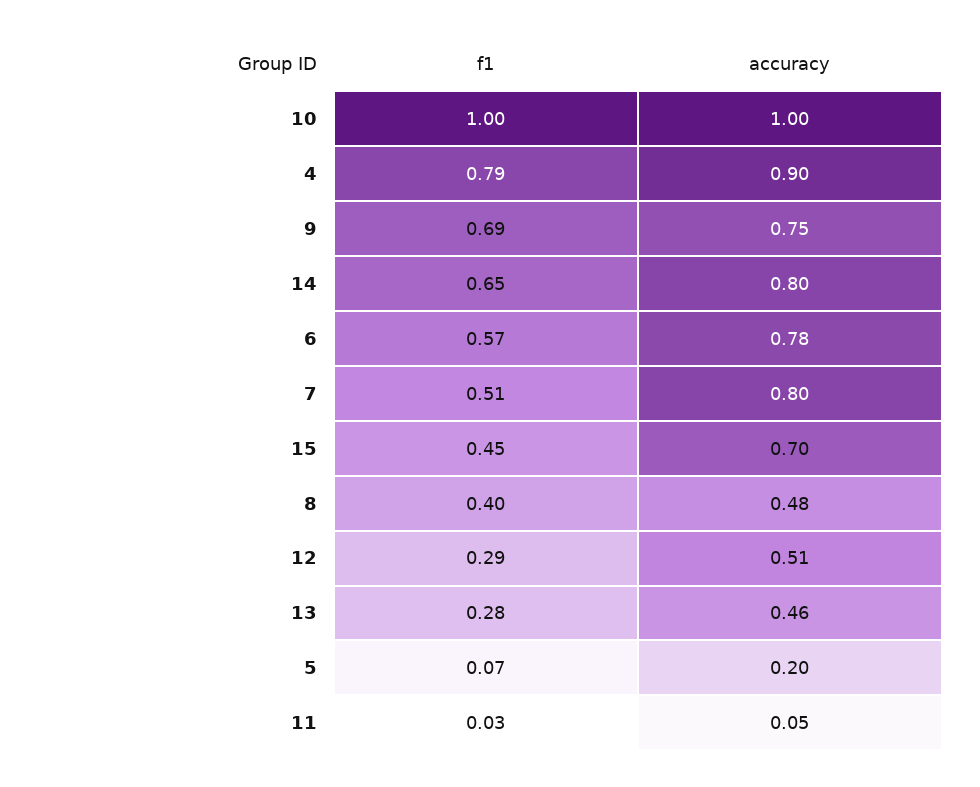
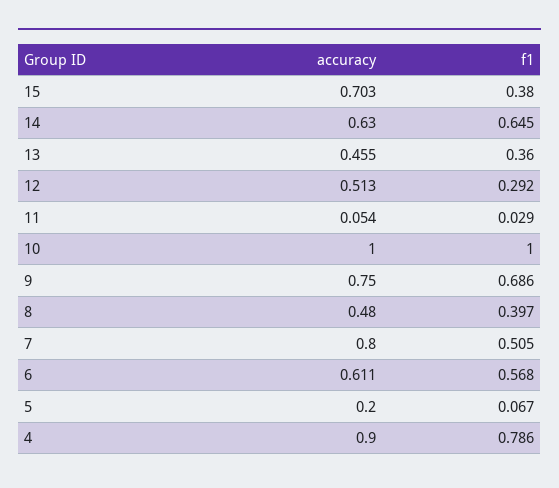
accuracy, 14: 0.8 -> 0.63
accuracy, 6: 0.78 -> 0.611
f1, 15: 0.45 -> 0.38
f1, 13: 0.28 -> 0.36

